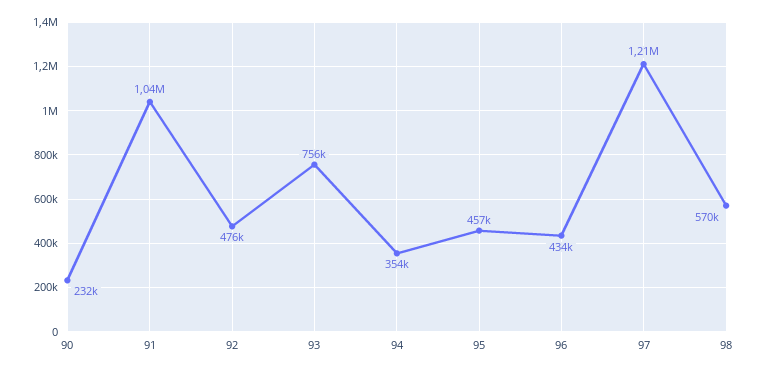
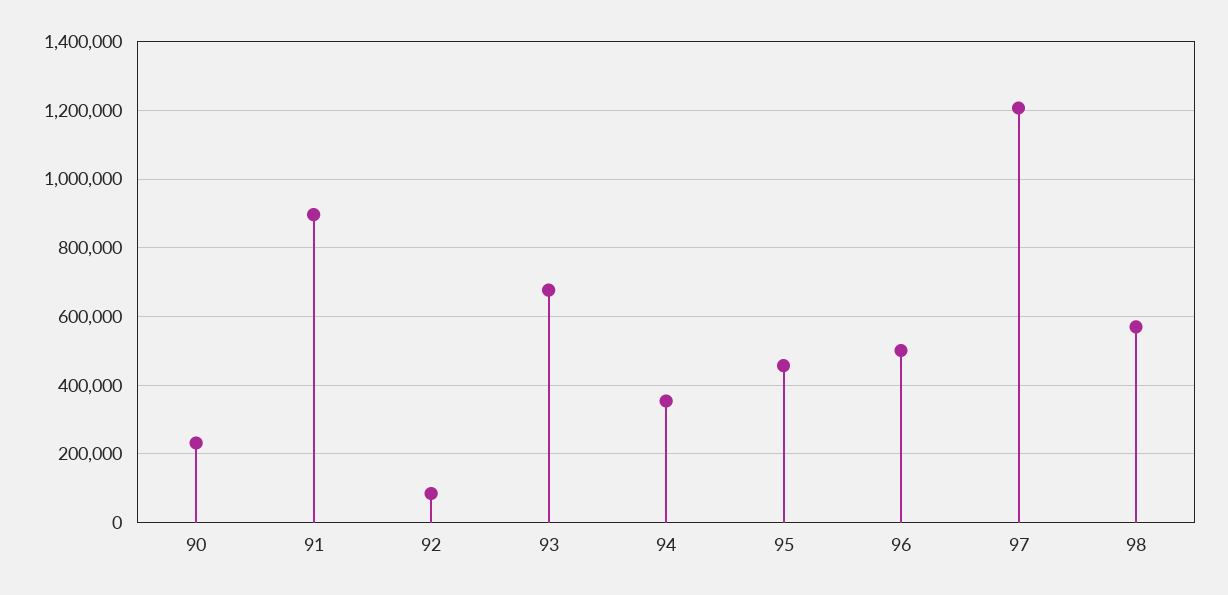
91: 1040000 -> 900000
92: 476000 -> 80000
93: 756000 -> 680000
96: 434000 -> 500000

